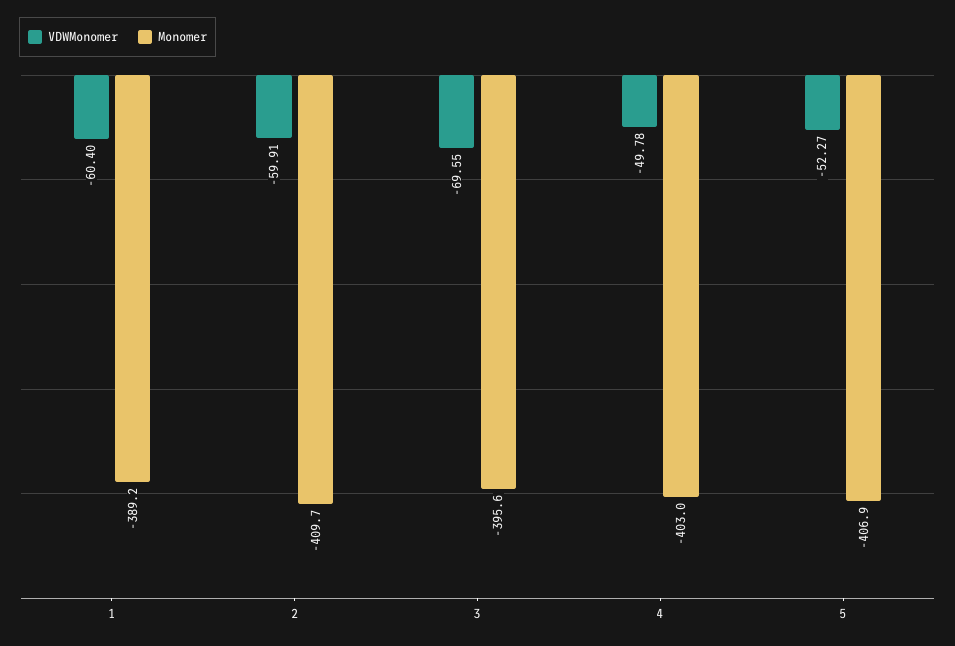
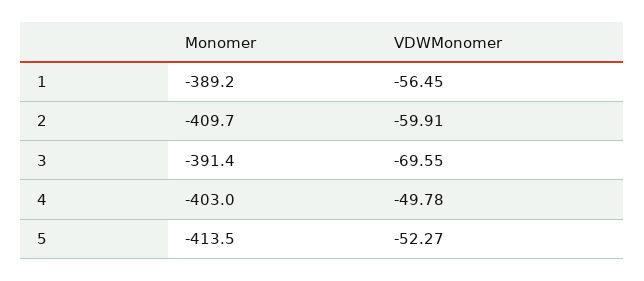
VDWMonomer, 1: -60.4 -> -56.45
Monomer, 3: -395.6 -> -391.4
Monomer, 5: -406.9 -> -413.5

